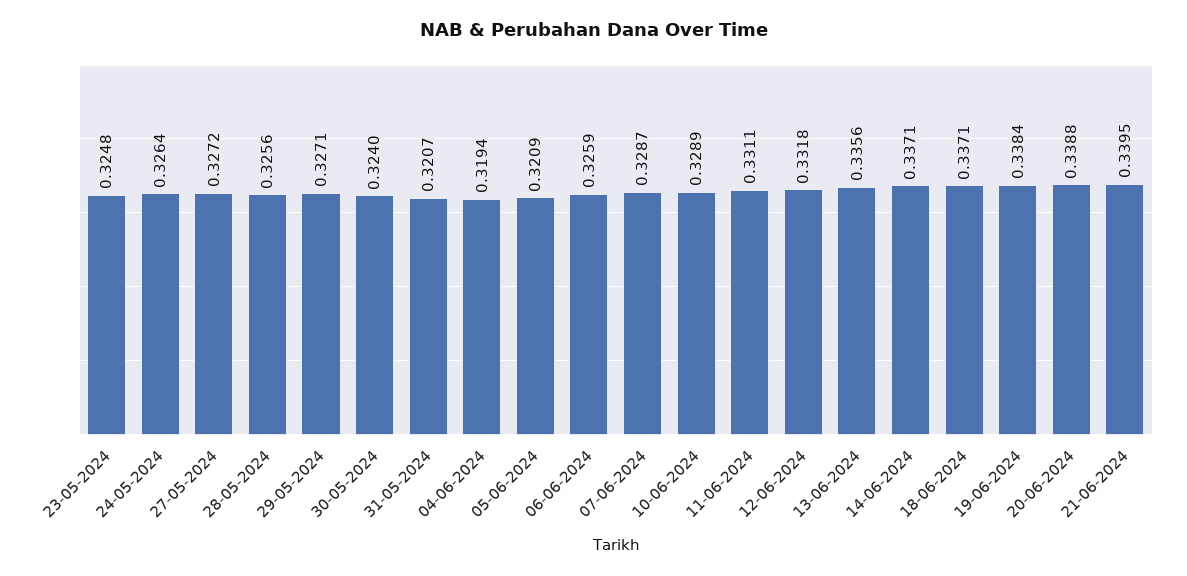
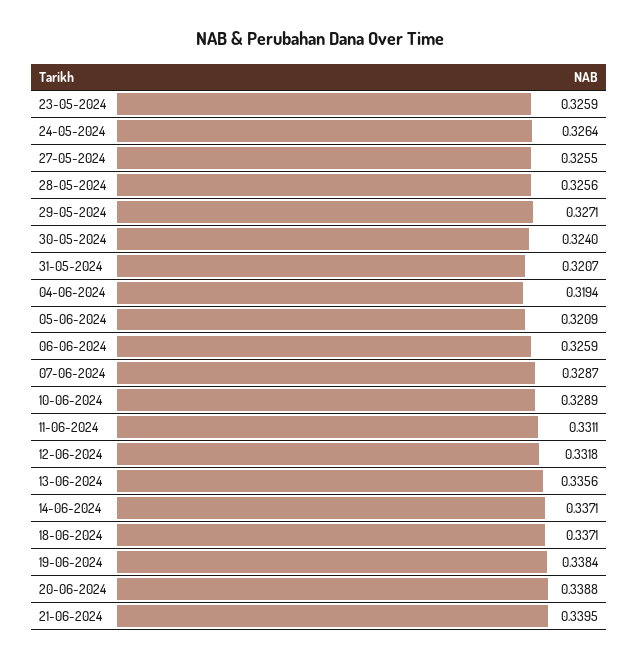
23-05-2024: 0.3248 -> 0.3259
27-05-2024: 0.3272 -> 0.3255

